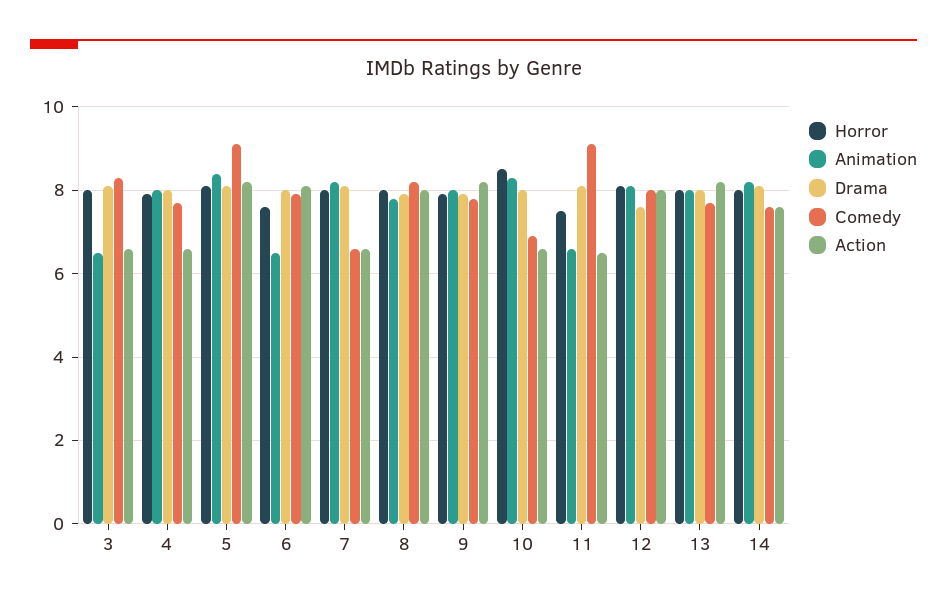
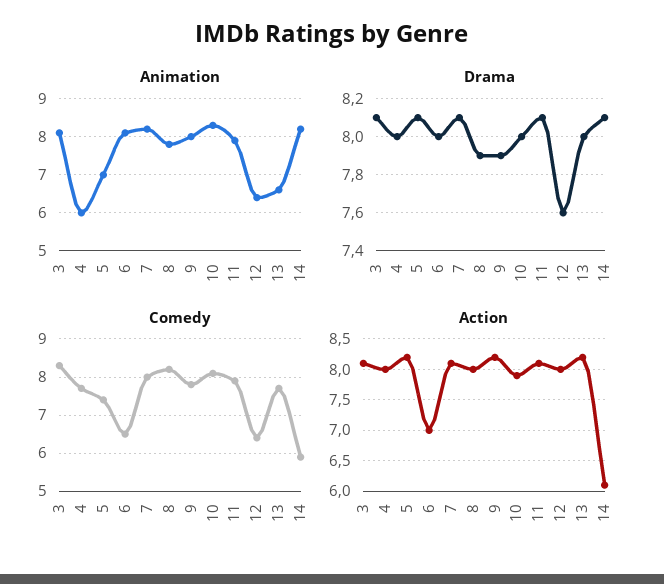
Horror, 3: 8 -> none
Animation, 3: 6.5 -> 8
Action, 3: 6.5 -> 8.1
Horror, 4: 8 -> none
Animation, 4: 8 -> 6
Action, 4: 6.5 -> 8
Horror, 5: 8 -> none
Animation, 5: 8.5 -> 7
Comedy, 5: 9 -> 7.5
Horror, 6: 7.5 -> none
Animation, 6: 6.5 -> 8
Comedy, 6: 8 -> 6.5
Action, 6: 8 -> 7
Horror, 7: 8 -> none
Comedy, 7: 6.5 -> 8
Action, 7: 6.5 -> 8.1
Horror, 8: 8 -> none
Horror, 9: 8 -> none
Horror, 10: 8.5 -> none
Comedy, 10: 7 -> 8
Action, 10: 6.5 -> 7.9
Horror, 11: 7.5 -> none
Animation, 11: 6.5 -> 8
Comedy, 11: 9 -> 8
Action, 11: 6.5 -> 8.1
Horror, 12: 8 -> none
Animation, 12: 8 -> 6.5
Comedy, 12: 8 -> 6.5
Horror, 13: 8 -> none
Animation, 13: 8 -> 6.5
Horror, 14: 8 -> none
Comedy, 14: 7.5 -> 6
Action, 14: 7.5 -> 6.1

